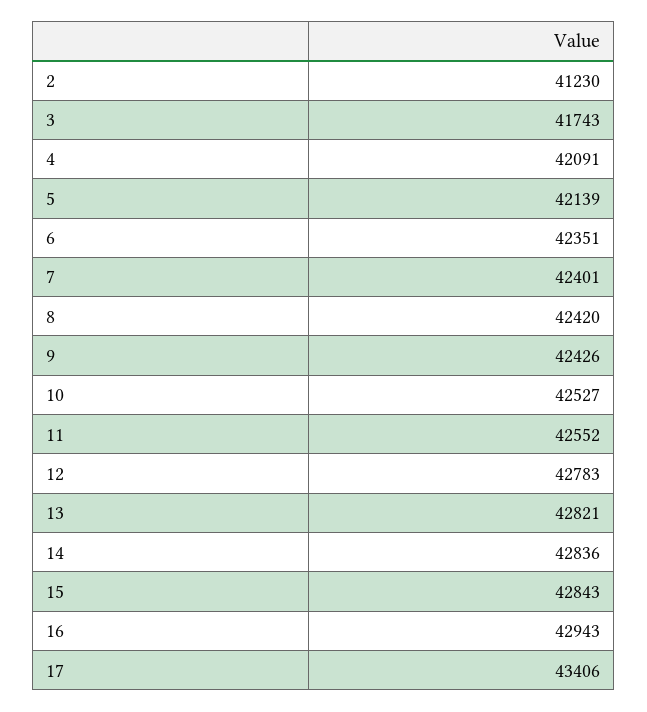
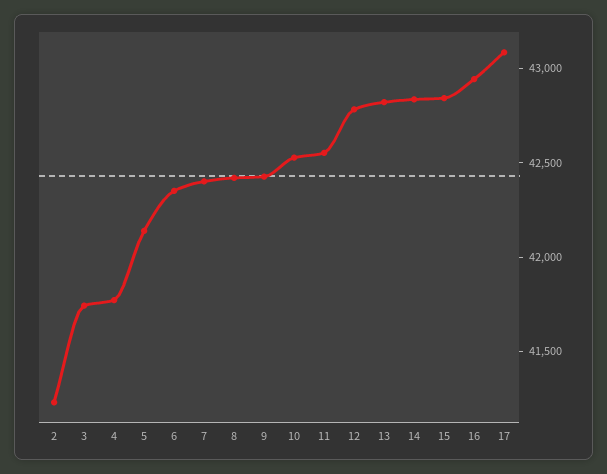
4: 42091 -> 41800
17: 43406 -> 43100

